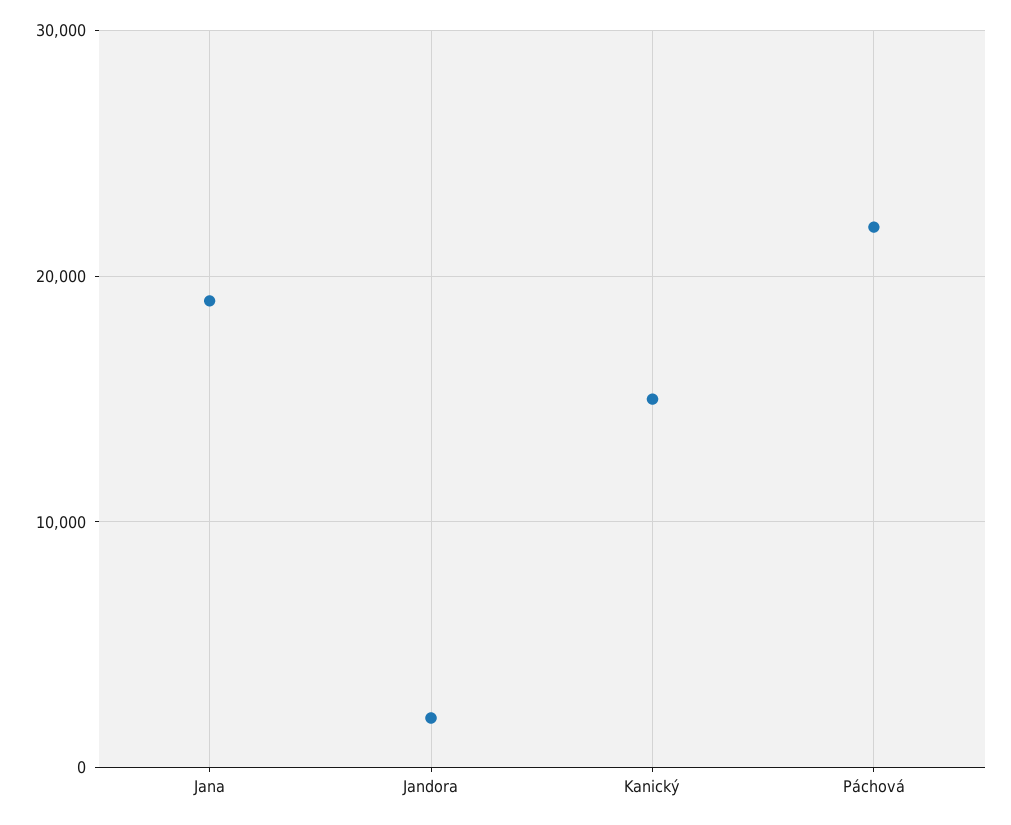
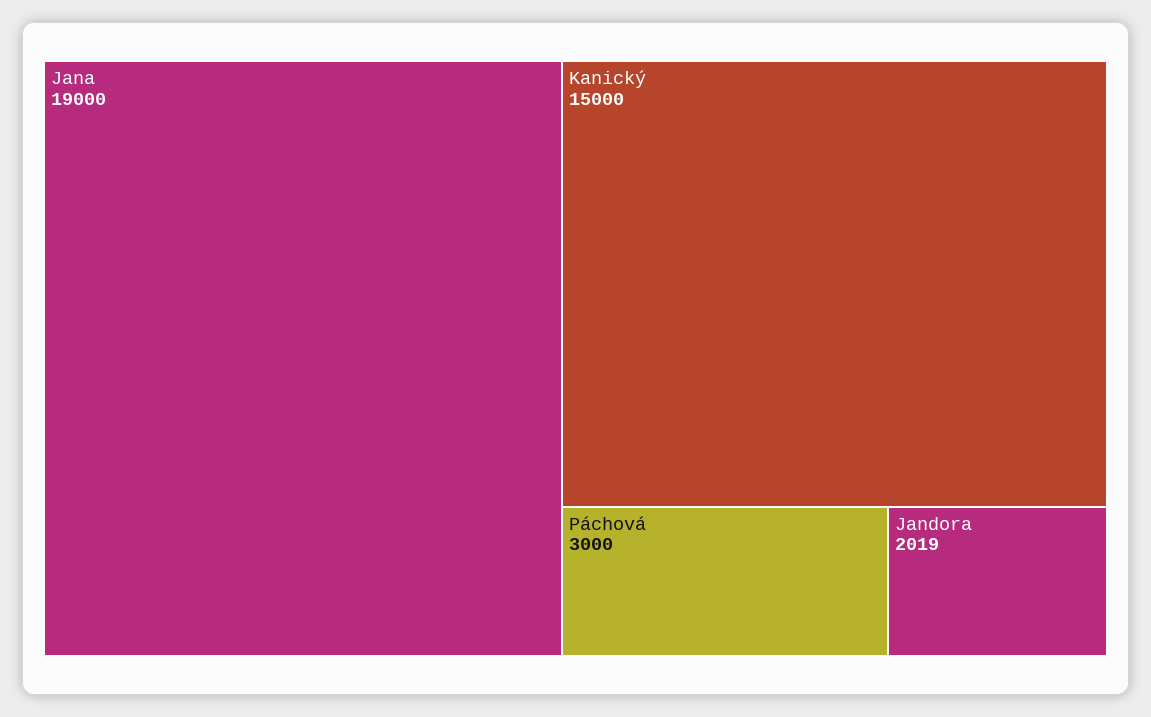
Páchová: 22000 -> 3000

